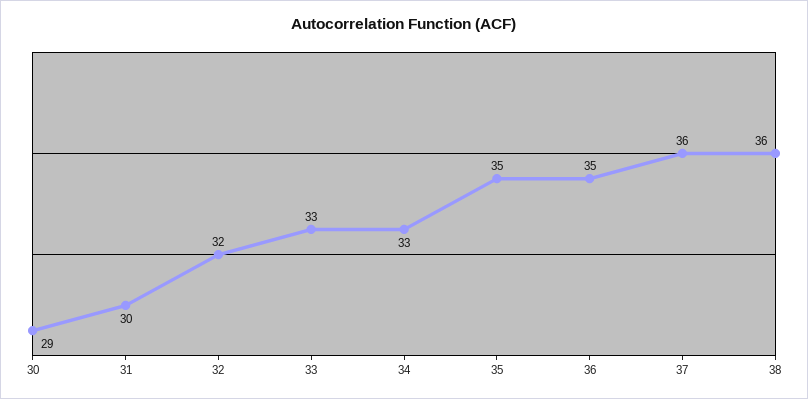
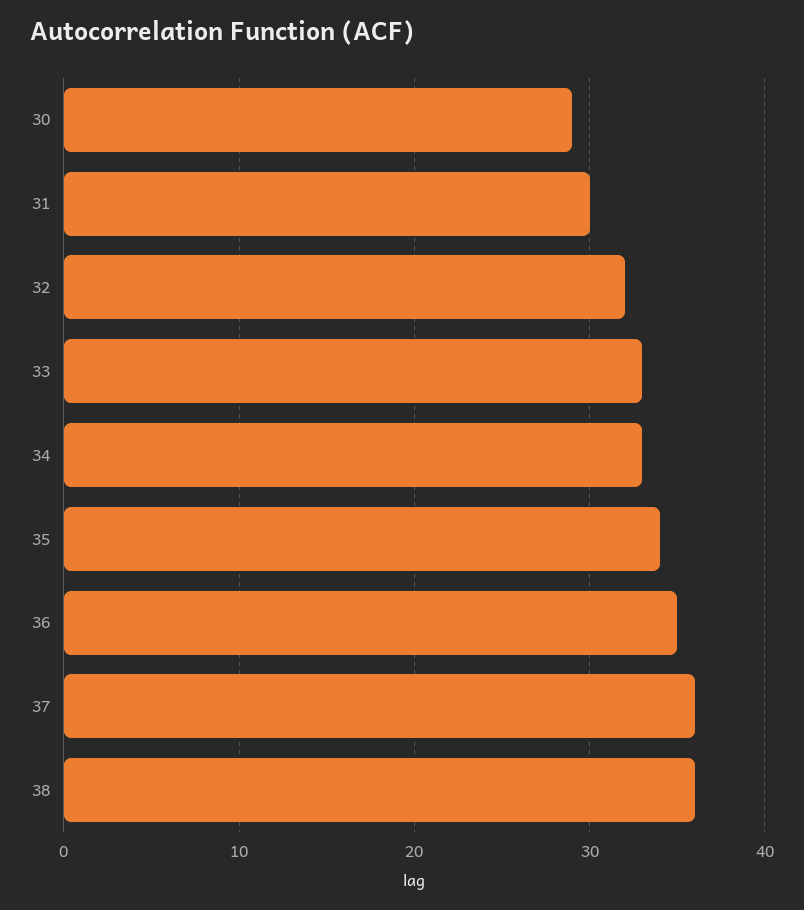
35: 35 -> 34

